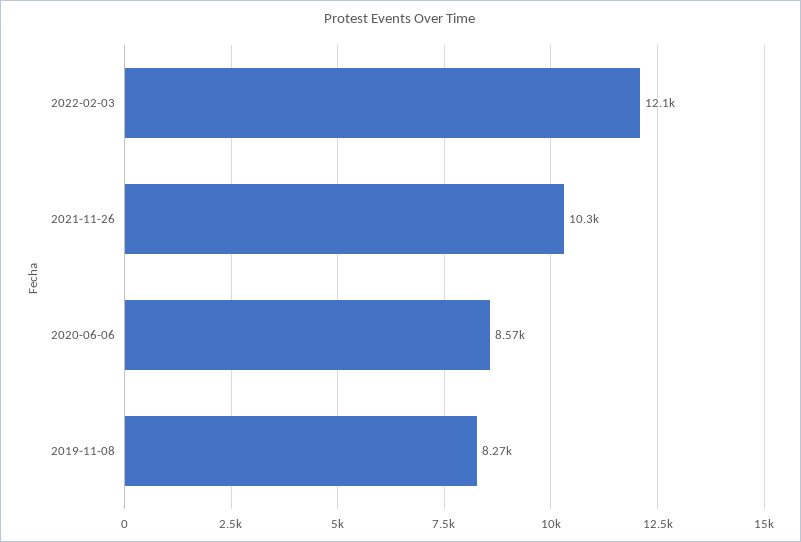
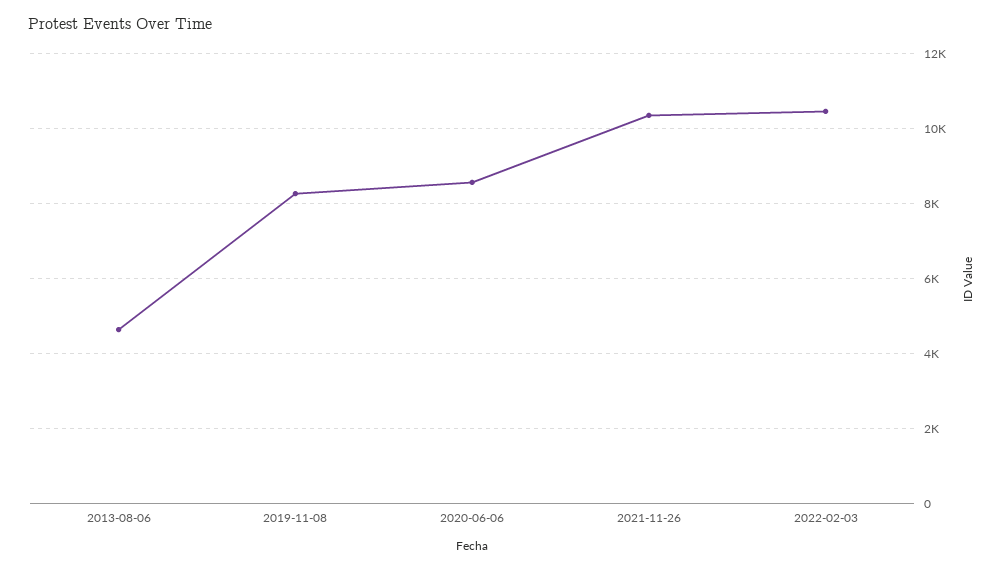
2022-02-03: 12100 -> 10400
2013-08-06: none -> 4600

